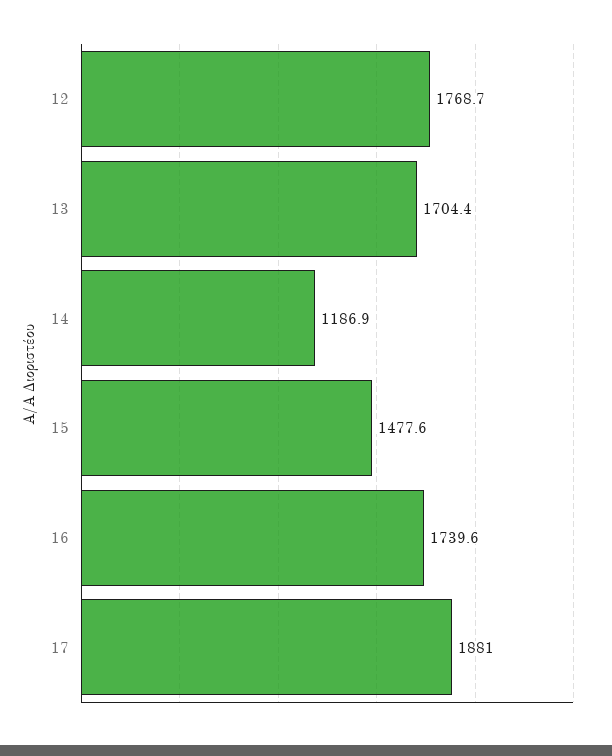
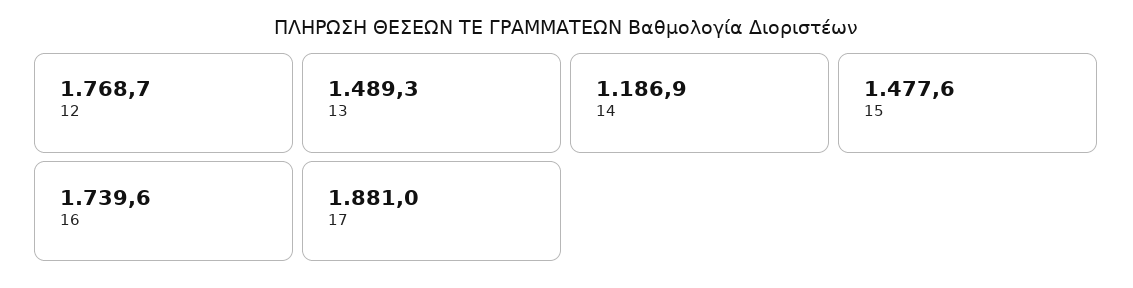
13: 1704.4 -> 1489.3

